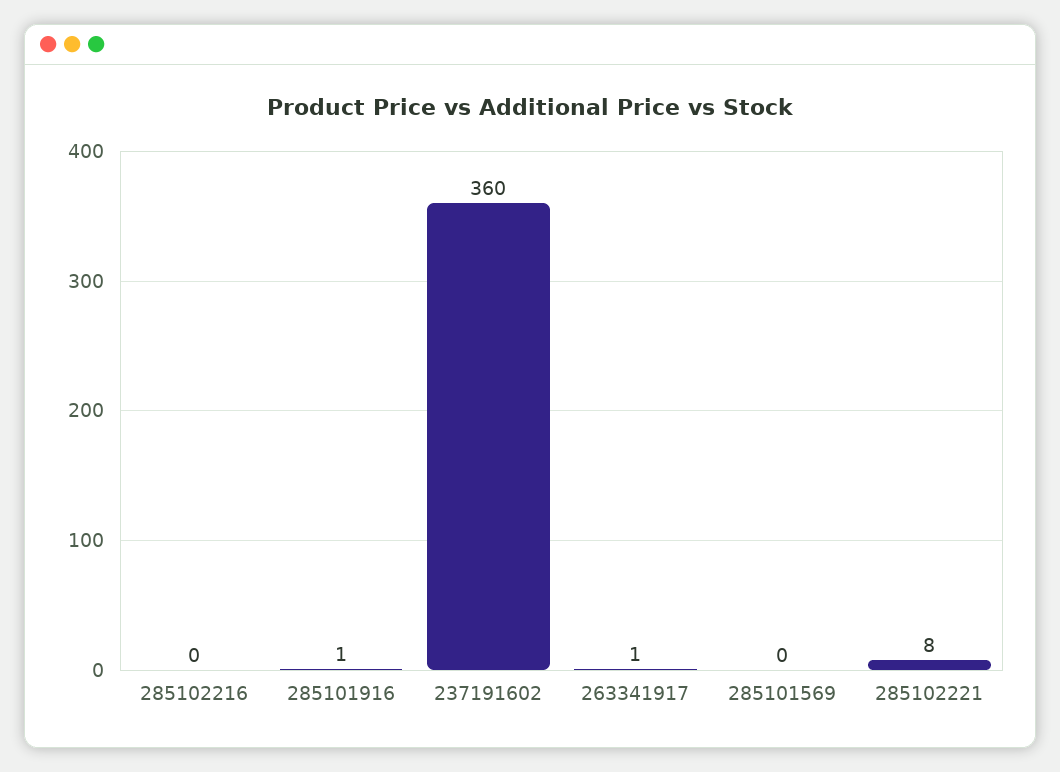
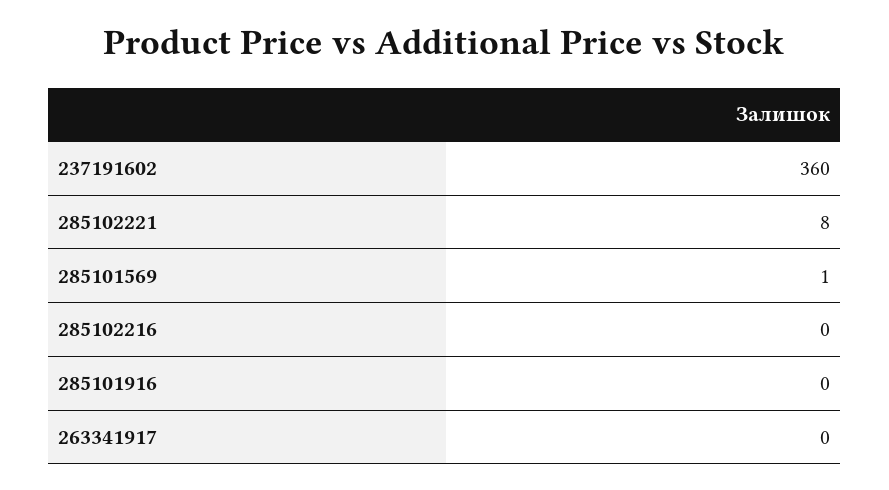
285101916: 1 -> 0
263341917: 1 -> 0
285101569: 0 -> 1

